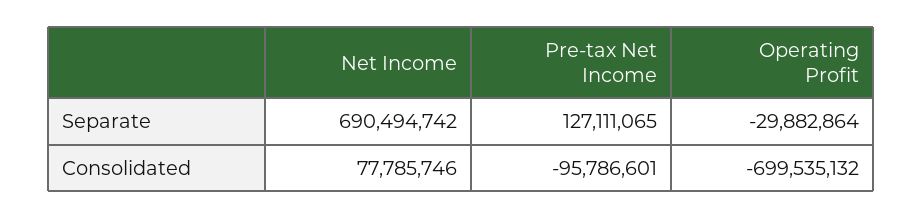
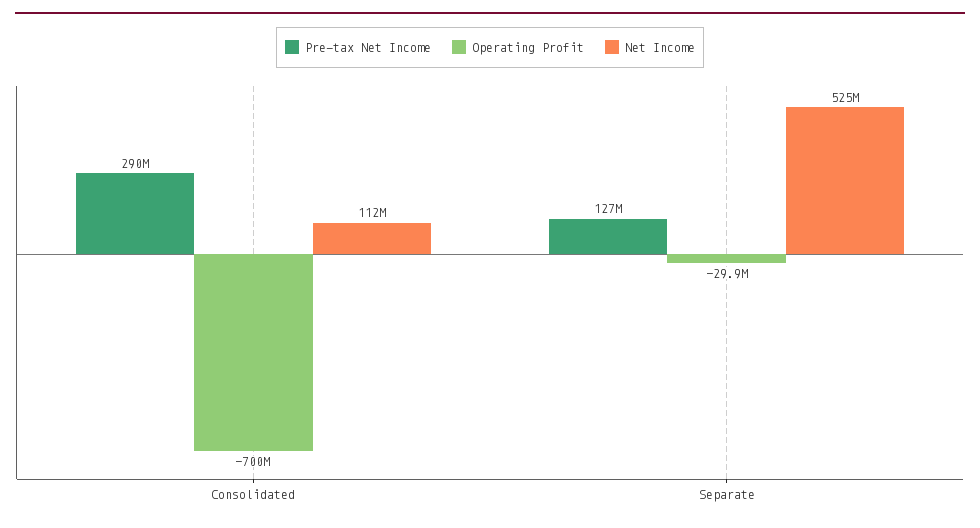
Net Income, Separate: 690494742 -> 525000000
Net Income, Consolidated: 77785746 -> 112000000
Pre-tax Net Income, Consolidated: -95786601 -> 290000000

